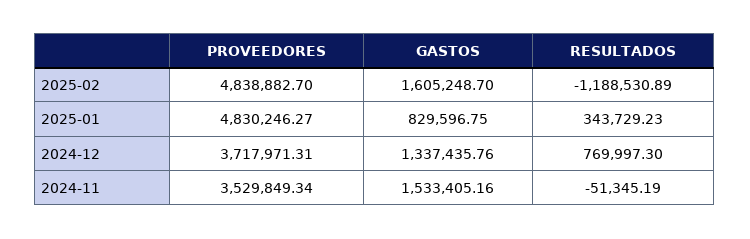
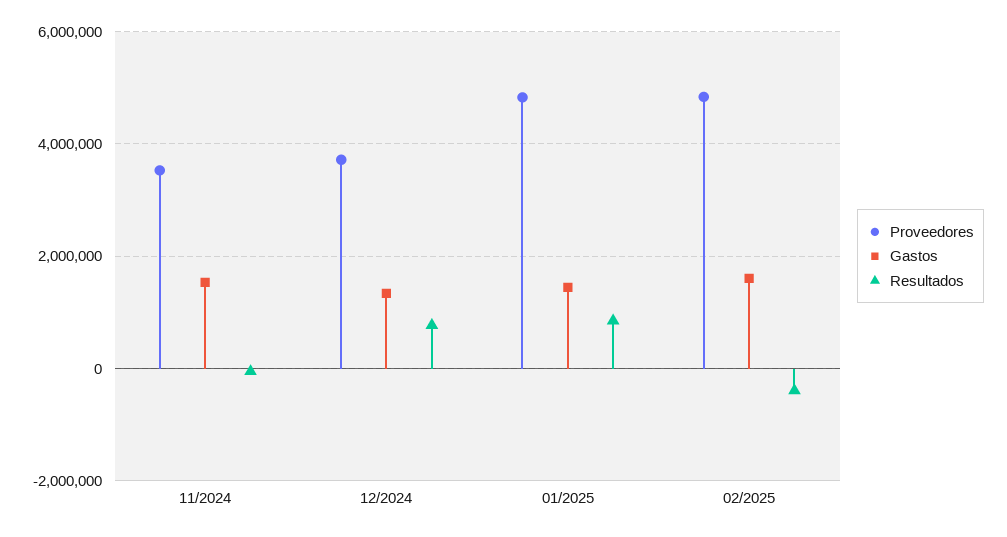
RESULTADOS, 2025-02: -1188530.89 -> -400000
GASTOS, 2025-01: 829596.75 -> 1400000
RESULTADOS, 2025-01: 343729.23 -> 800000

